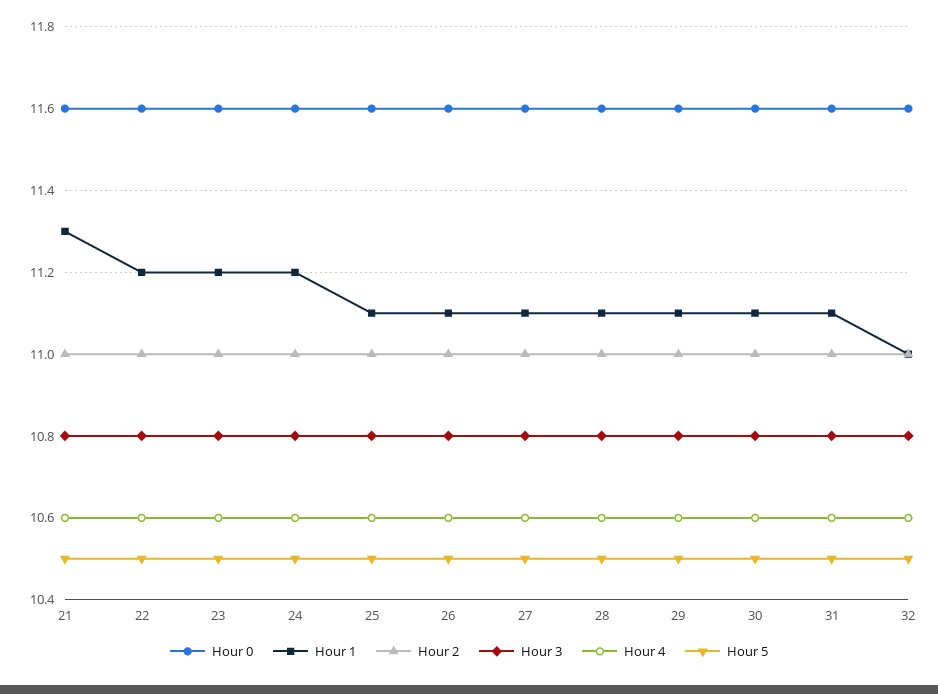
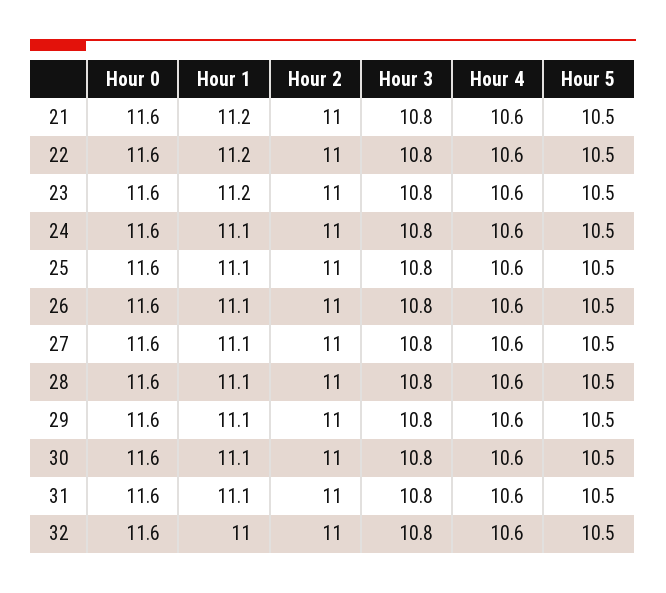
Hour 1, 21: 11.3 -> 11.2
Hour 1, 24: 11.2 -> 11.1

